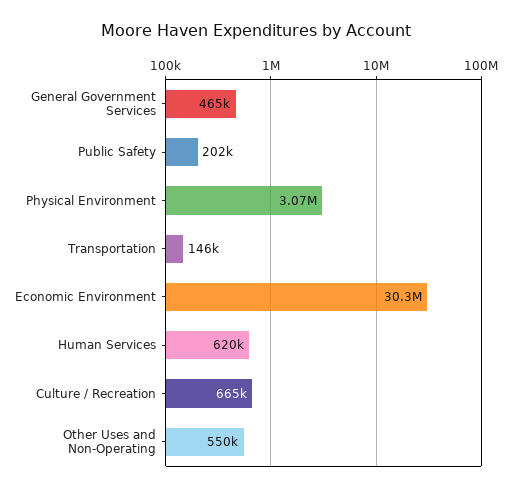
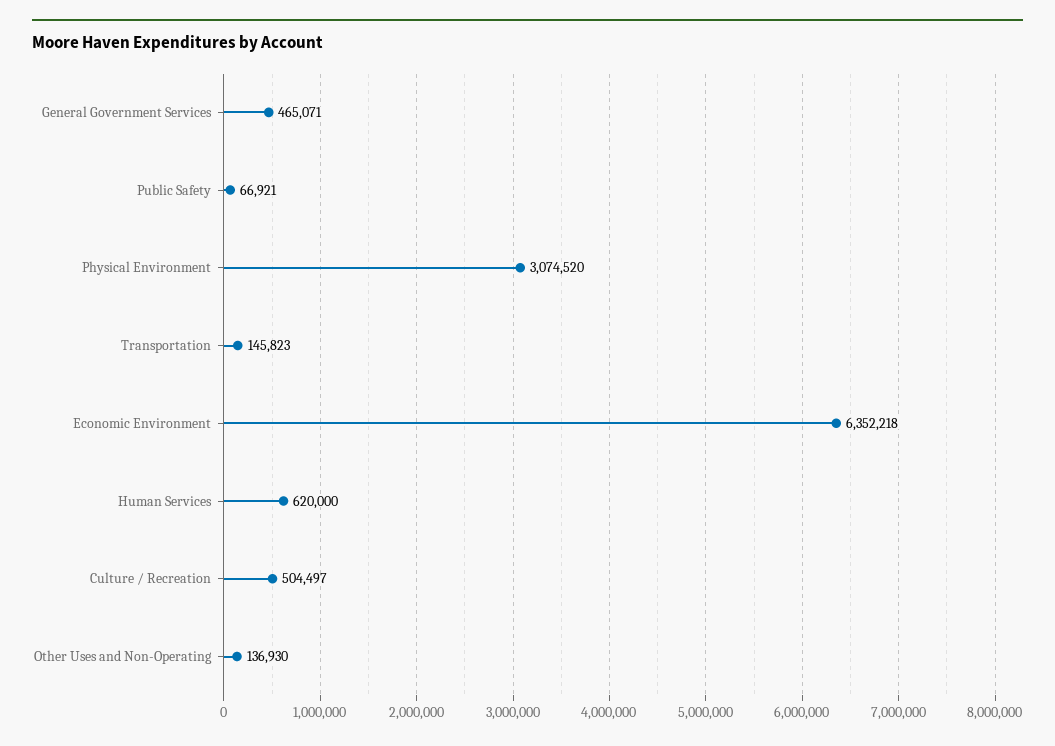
Public Safety: 202000 -> 66921
Economic Environment: 30300000 -> 6352218
Culture / Recreation: 665000 -> 504497
Other Uses and Non-Operating: 550000 -> 136930

